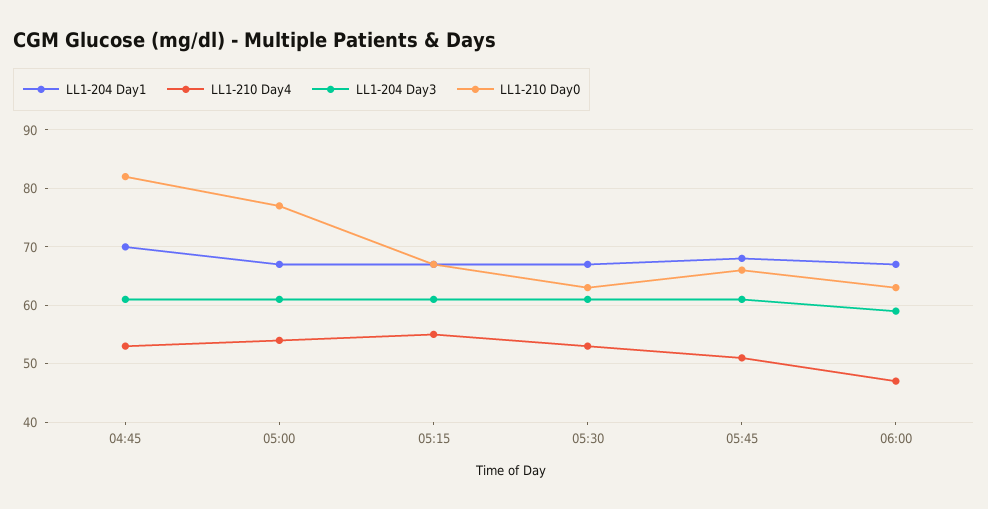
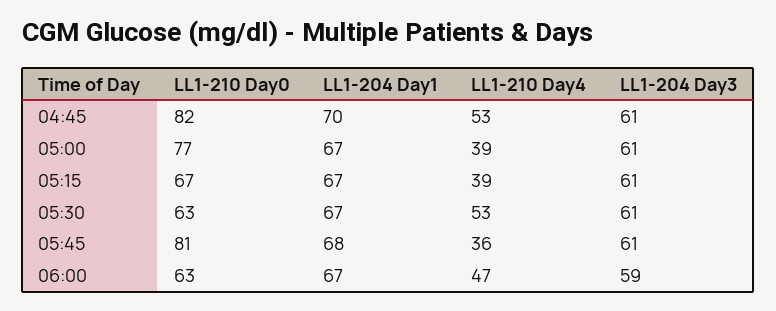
LL1-210 Day4, 05:00: 55 -> 39
LL1-210 Day4, 05:15: 55 -> 39
LL1-210 Day4, 05:45: 50 -> 36
LL1-210 Day0, 05:45: 65 -> 81

